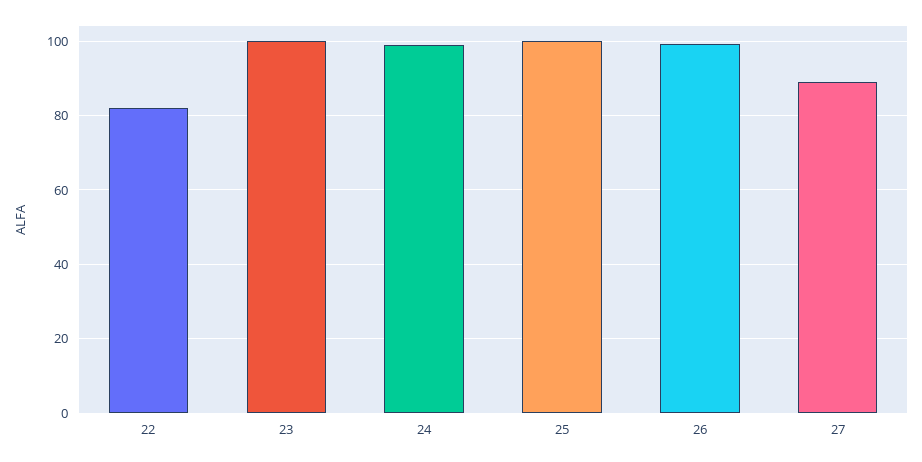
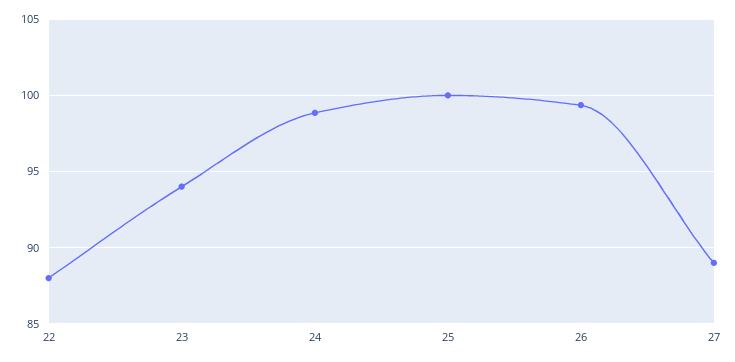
22: 82 -> 88
23: 100 -> 94

